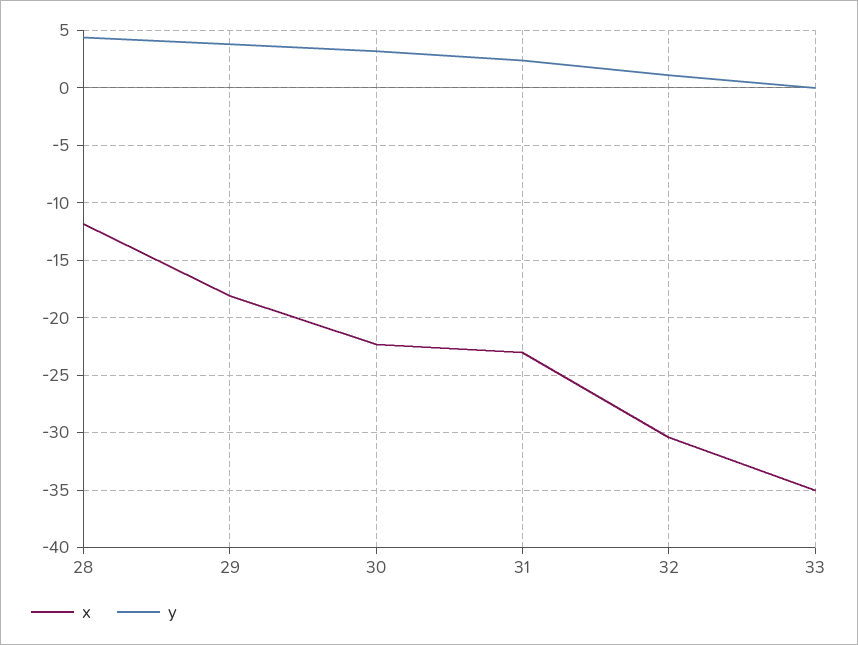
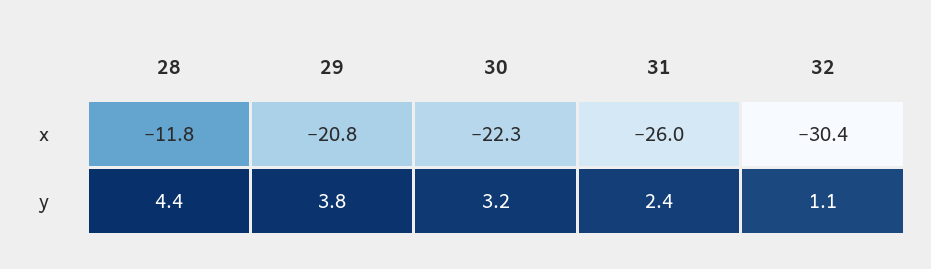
x, 29: -18 -> -20.8
x, 31: -23 -> -26
x, 33: -35 -> none
y, 33: 0 -> none

